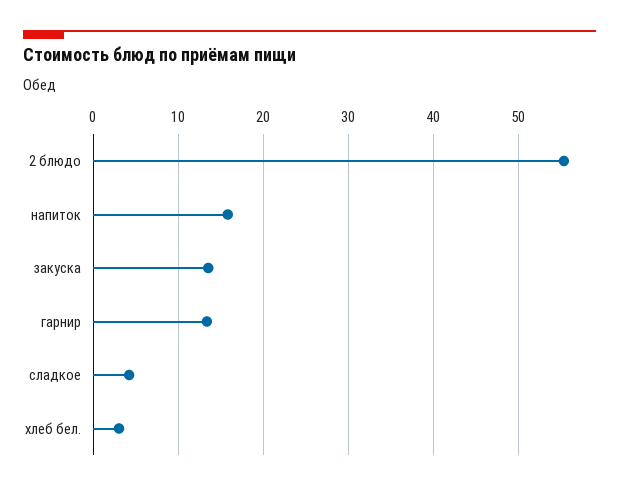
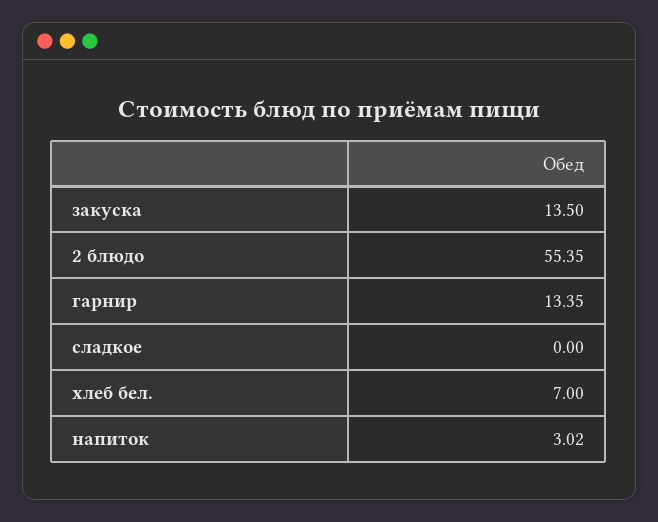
напиток: 16 -> 3.02
сладкое: 4 -> 0
хлеб бел.: 3 -> 7

